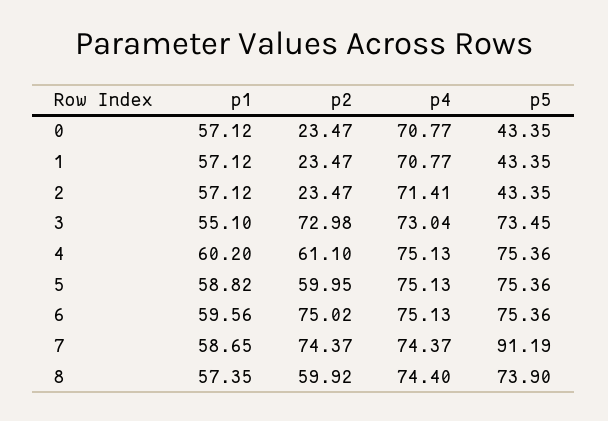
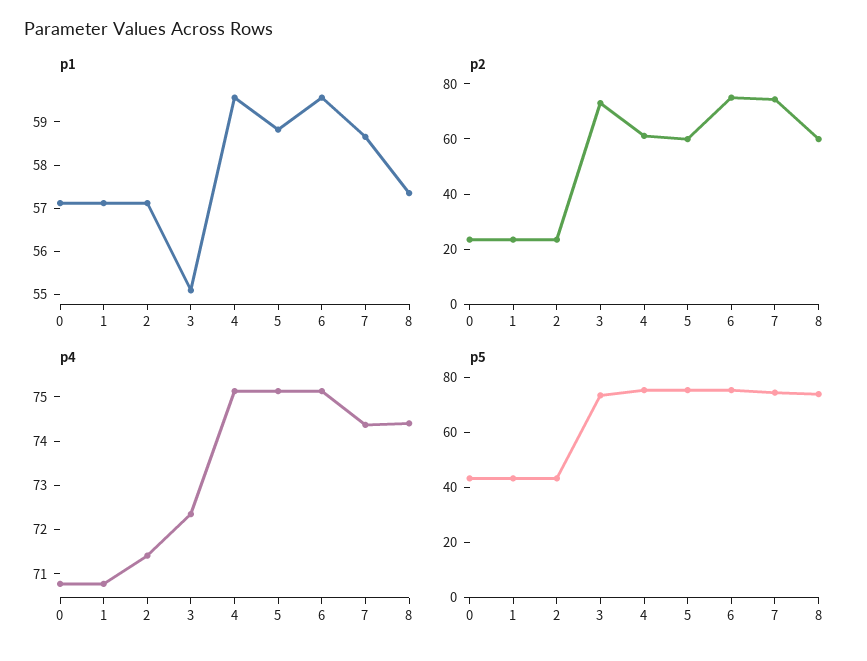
p4, 3: 73.04 -> 72.4
p1, 4: 60.2 -> 59.6
p5, 7: 91.19 -> 75

